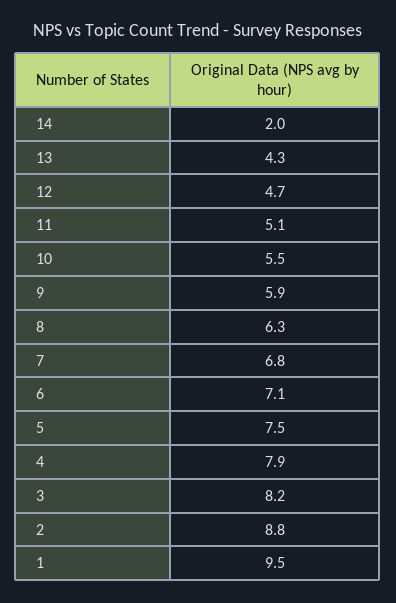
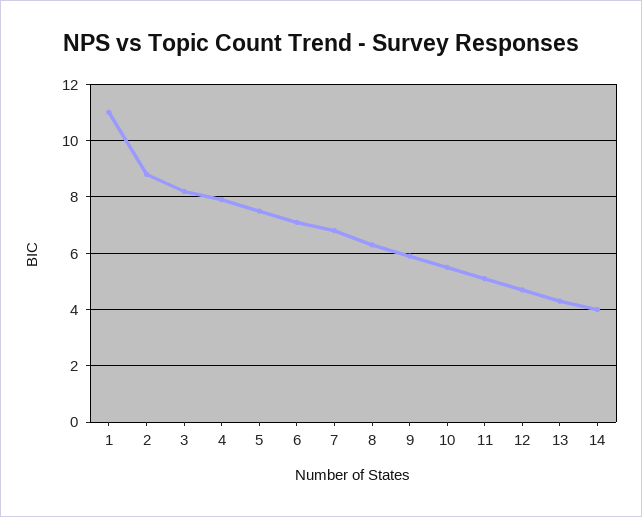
14: 2 -> 4
1: 9.5 -> 11

